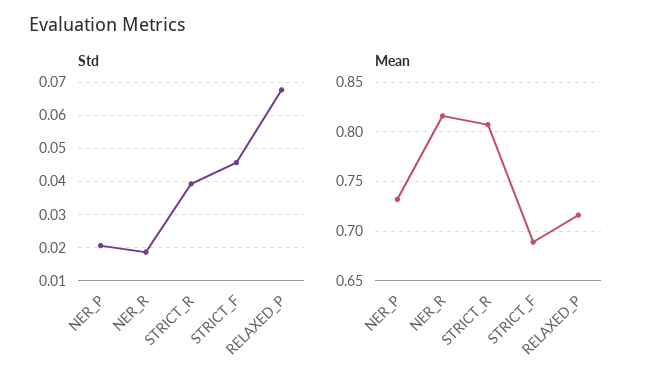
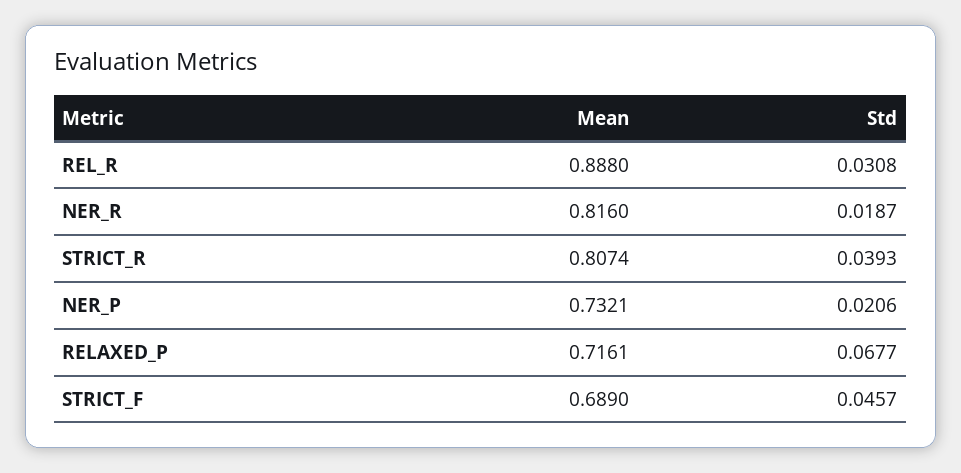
Mean, REL_R: none -> 0.888
Std, REL_R: none -> 0.0308

